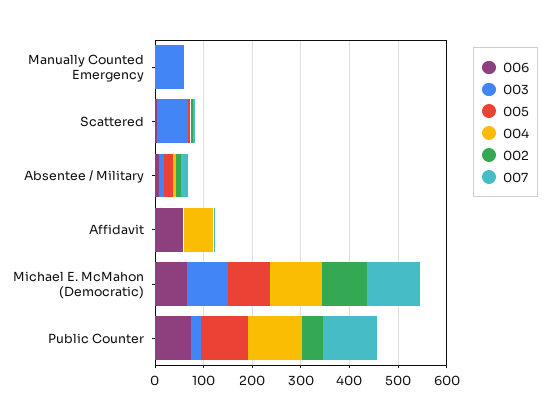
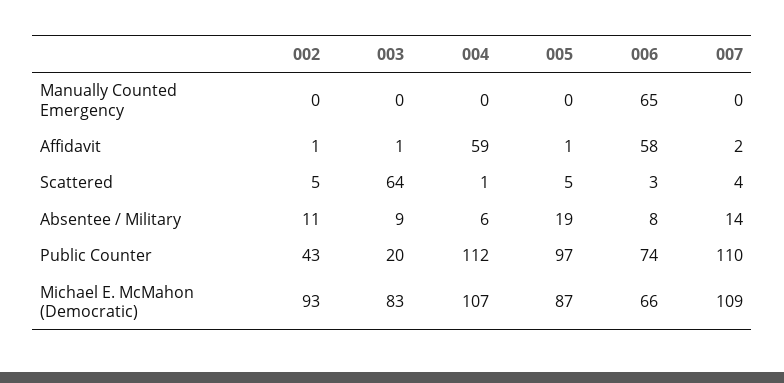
006, Manually Counted Emergency: 0 -> 65
003, Manually Counted Emergency: 60 -> 0

